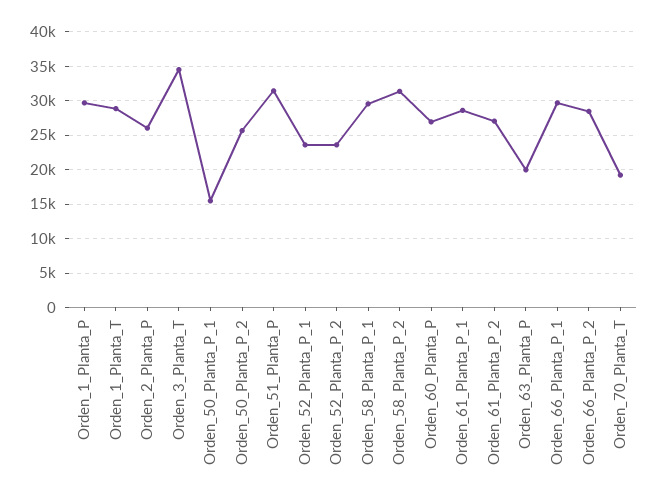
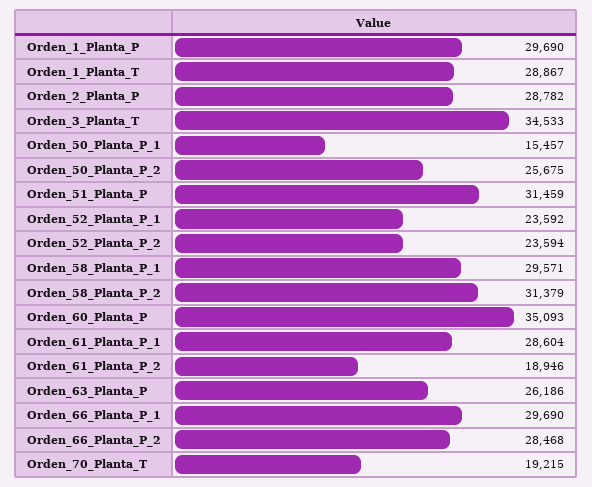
Orden_2_Planta_P: 26000 -> 28782
Orden_60_Planta_P: 27000 -> 35093
Orden_61_Planta_P_2: 27000 -> 18946
Orden_63_Planta_P: 20000 -> 26186

